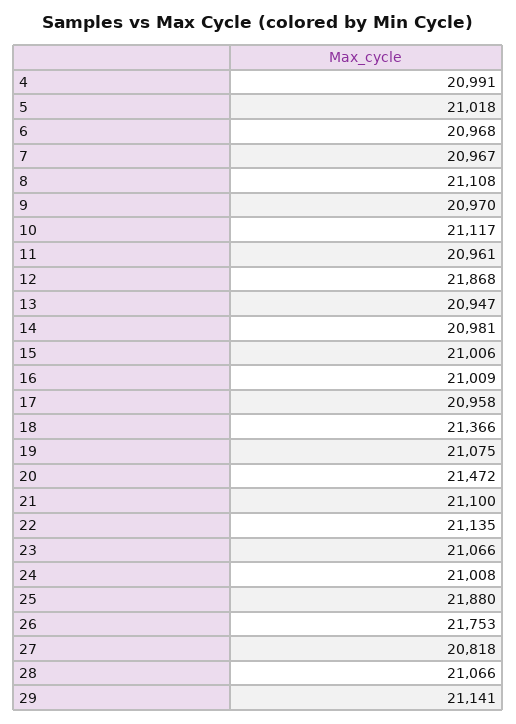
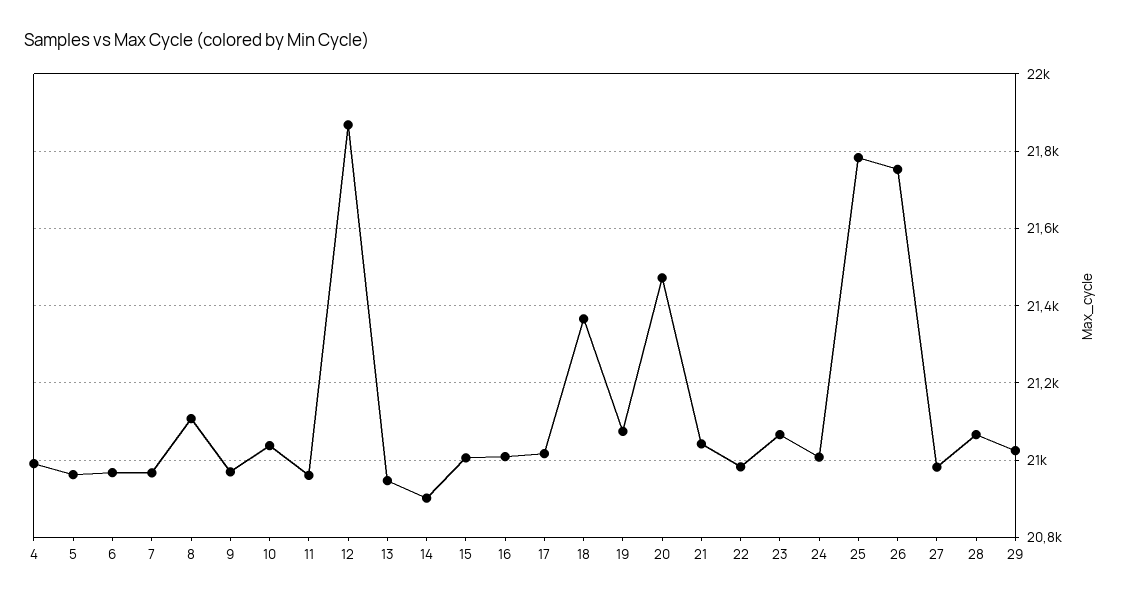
5: 21018 -> 20960
10: 21117 -> 21040
14: 20981 -> 20900
17: 20958 -> 21020
21: 21100 -> 21040
22: 21135 -> 20980
25: 21880 -> 21780
27: 20818 -> 20980
29: 21141 -> 21020

